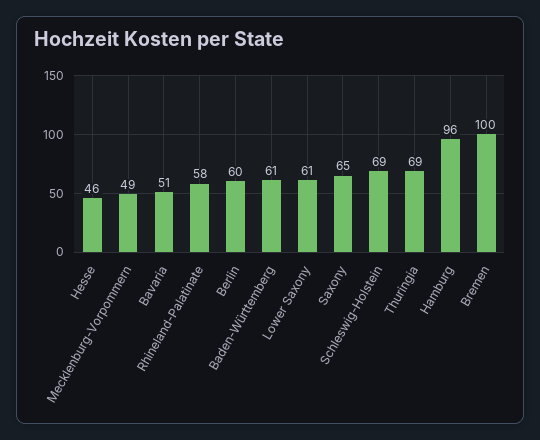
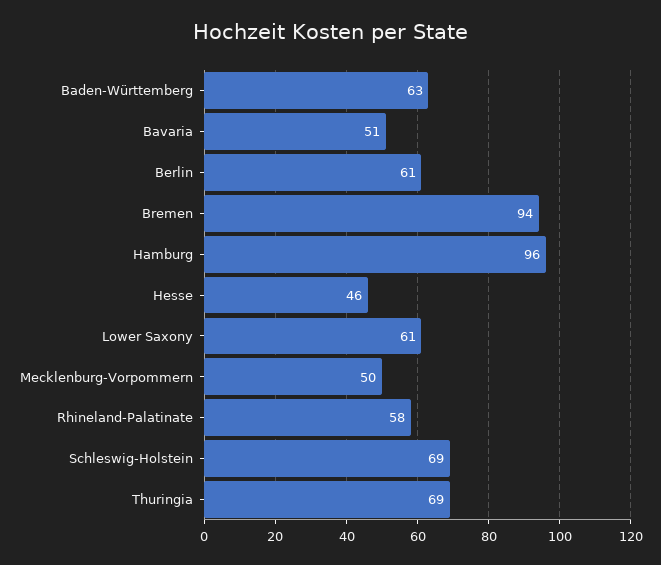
Mecklenburg-Vorpommern: 49 -> 50
Berlin: 60 -> 61
Baden-Württemberg: 61 -> 63
Saxony: 65 -> none
Bremen: 100 -> 94

